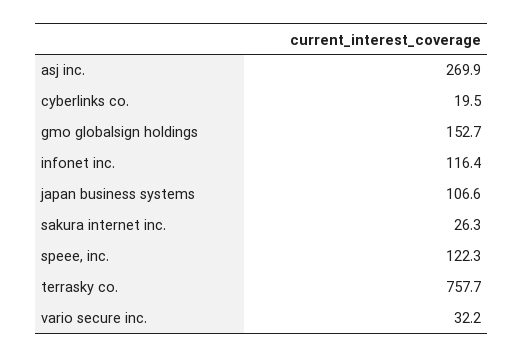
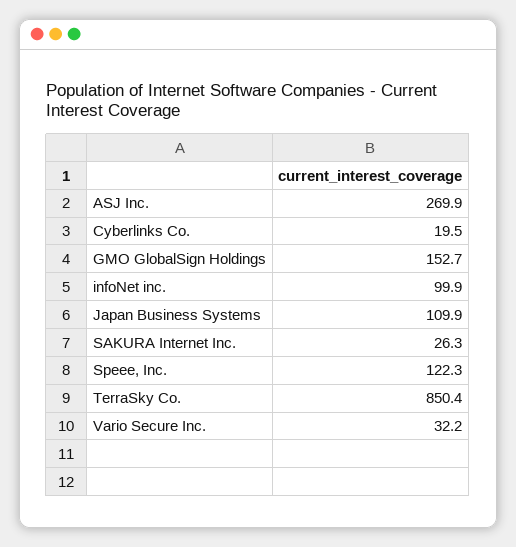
infonet inc.: 116.4 -> 99.9
japan business systems: 106.6 -> 109.9
terrasky co.: 757.7 -> 850.4

